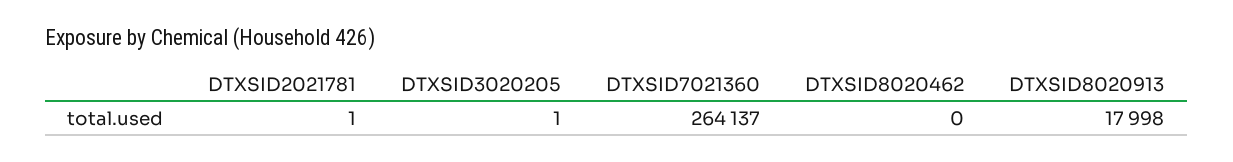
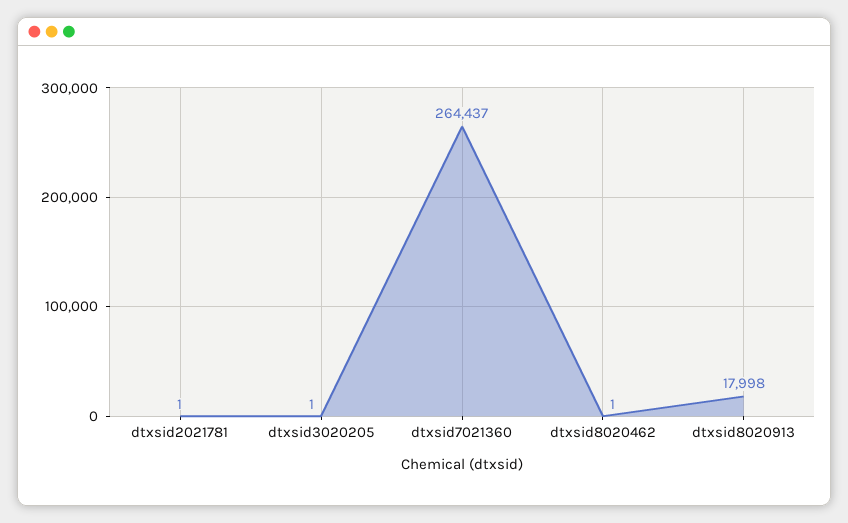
DTXSID7021360: 264137 -> 264437
DTXSID8020462: 0 -> 1

